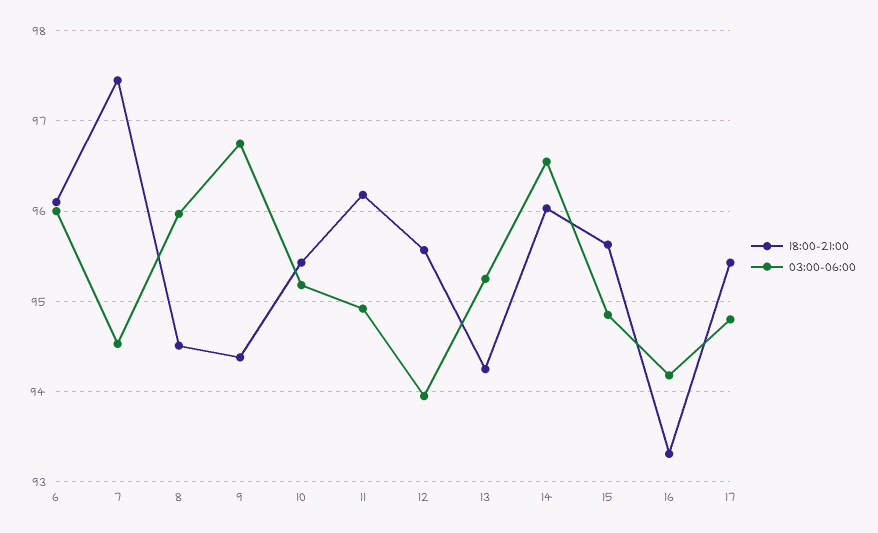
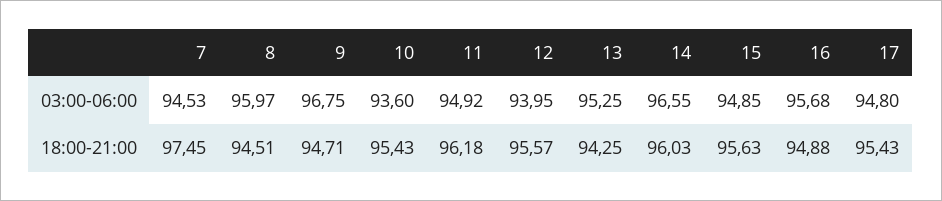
18:00-21:00, 6: 96.1 -> none
03:00-06:00, 6: 96 -> none
18:00-21:00, 9: 94.4 -> 94.71
03:00-06:00, 10: 95.2 -> 93.6
18:00-21:00, 16: 93.3 -> 94.88
03:00-06:00, 16: 94.2 -> 95.68

